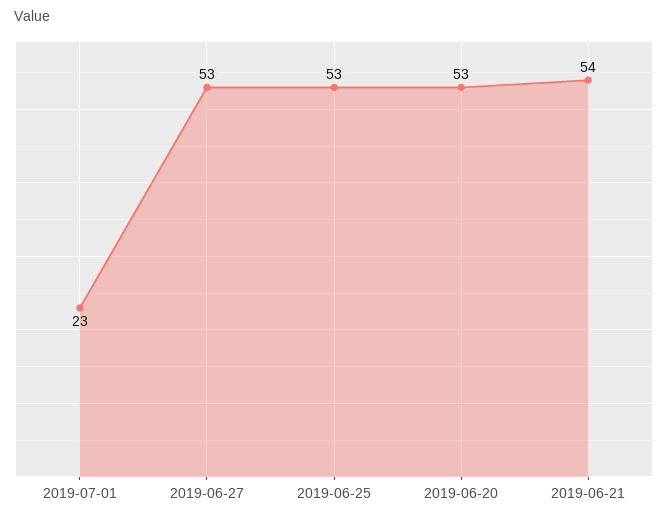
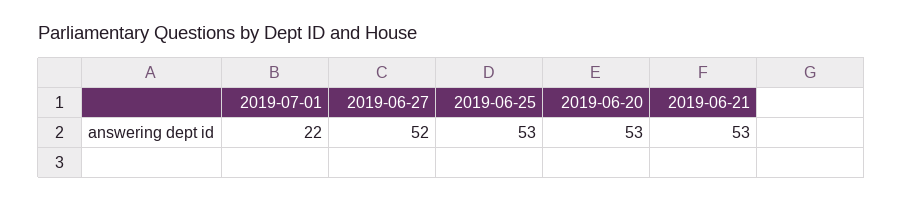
2019-07-01: 23 -> 22
2019-06-27: 53 -> 52
2019-06-21: 54 -> 53

